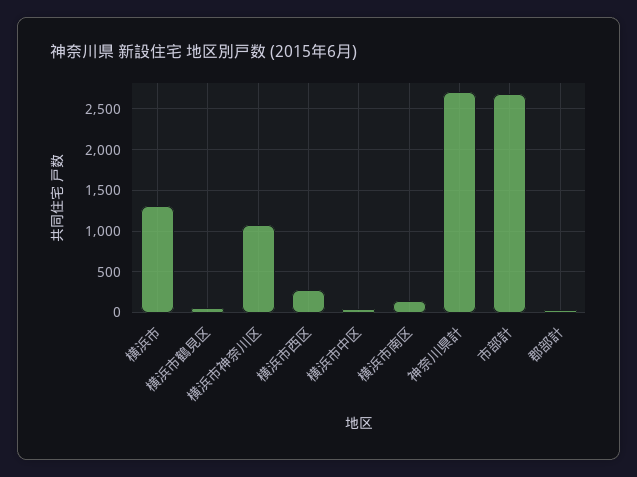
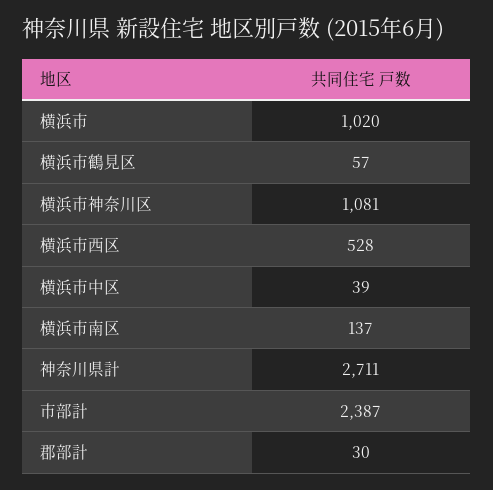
横浜市: 1300 -> 1020
横浜市西区: 300 -> 528
市部計: 2700 -> 2387

